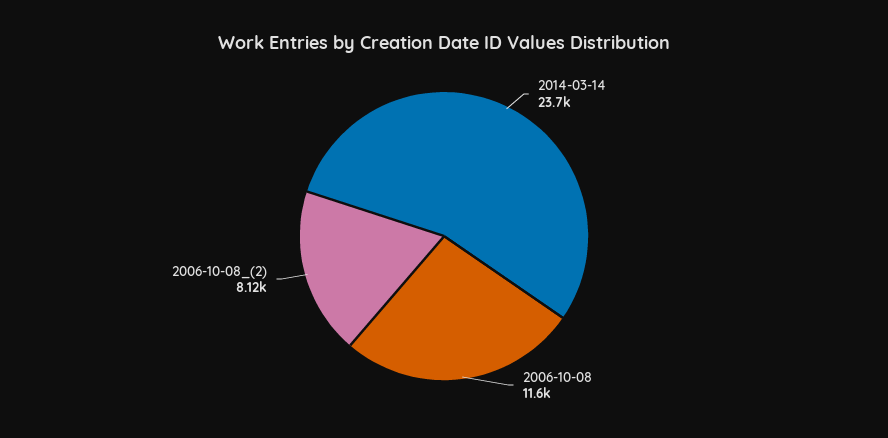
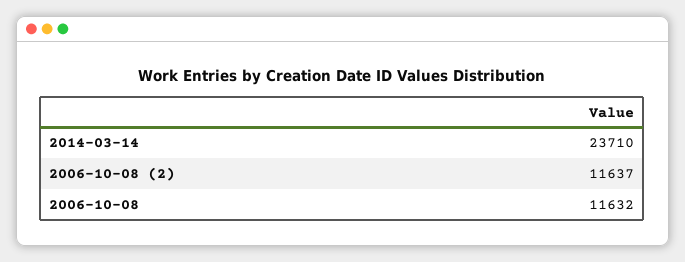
2006-10-08_(2): 8120 -> 11637

